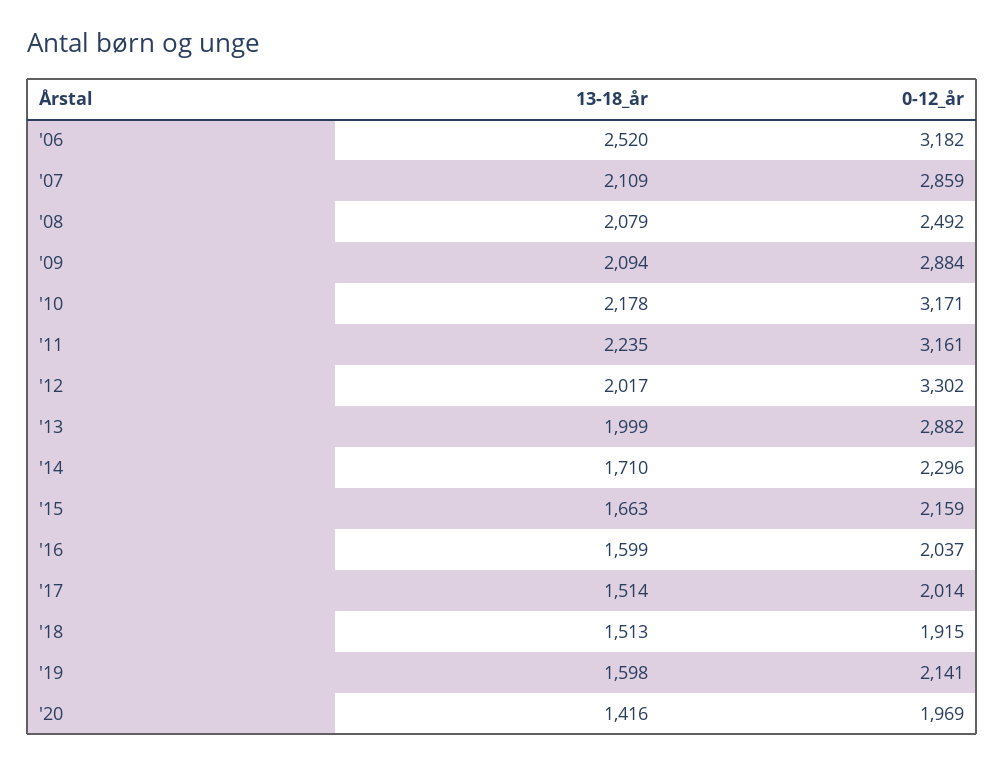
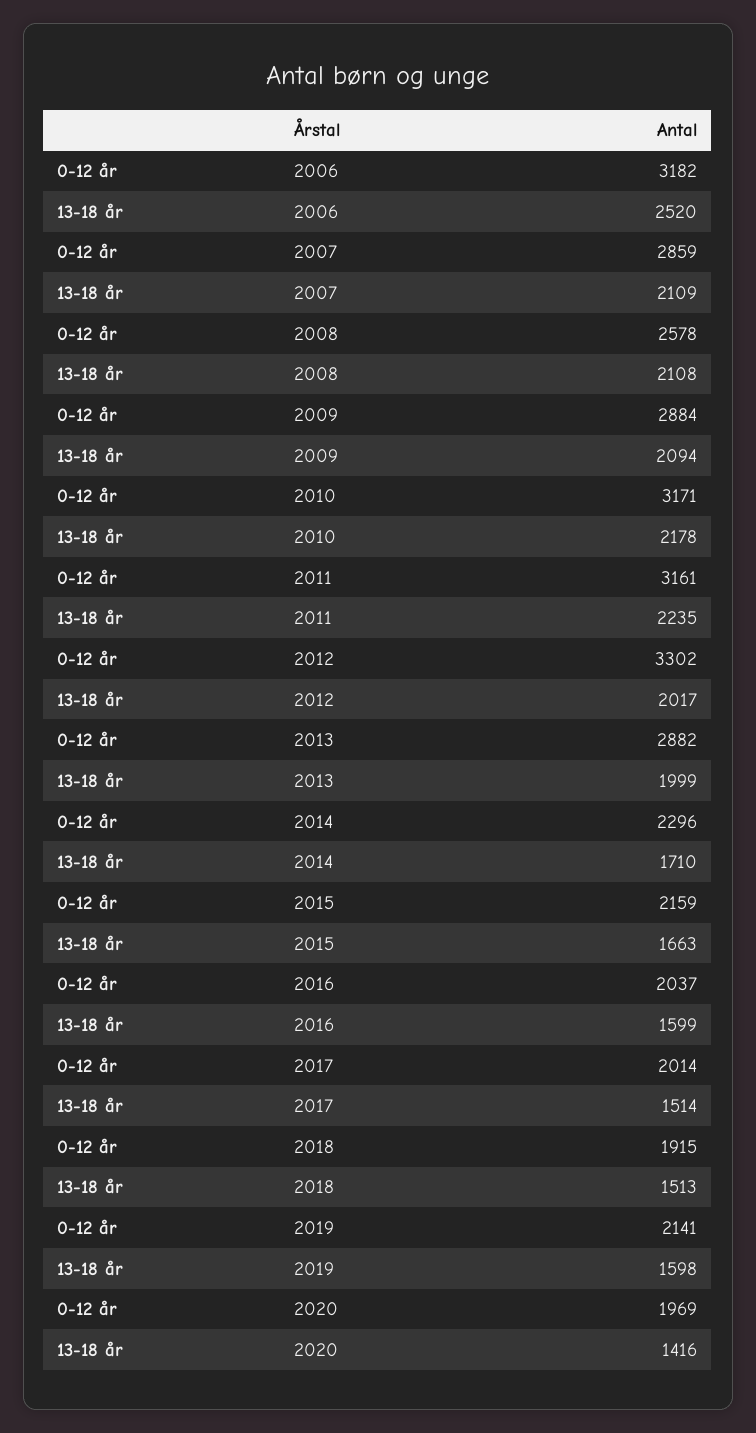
13-18_år, '08: 2079 -> 2108
0-12_år, '08: 2492 -> 2578

